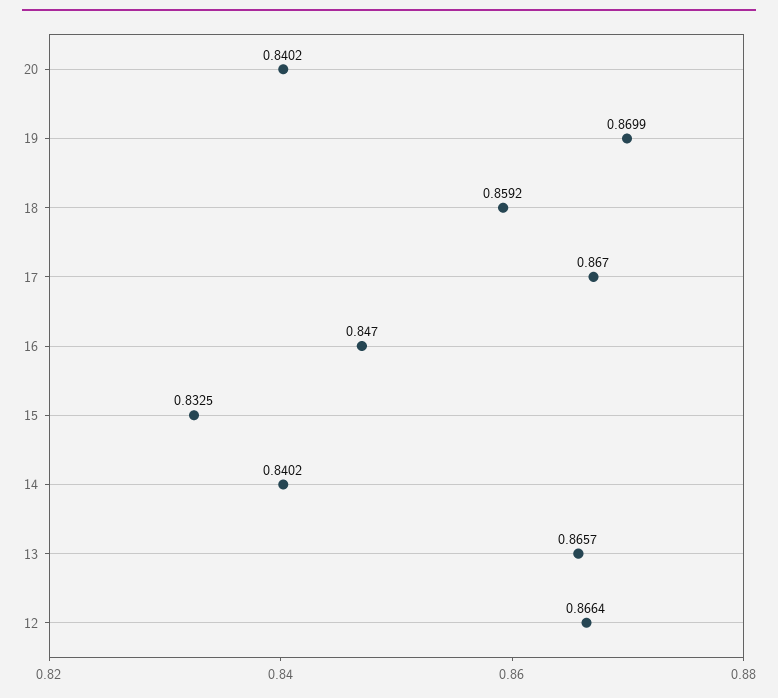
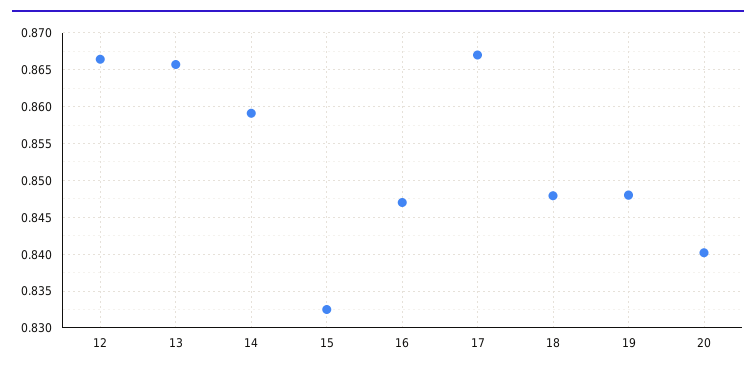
19: 0.8699 -> 0.848
18: 0.8592 -> 0.848
14: 0.8402 -> 0.859

